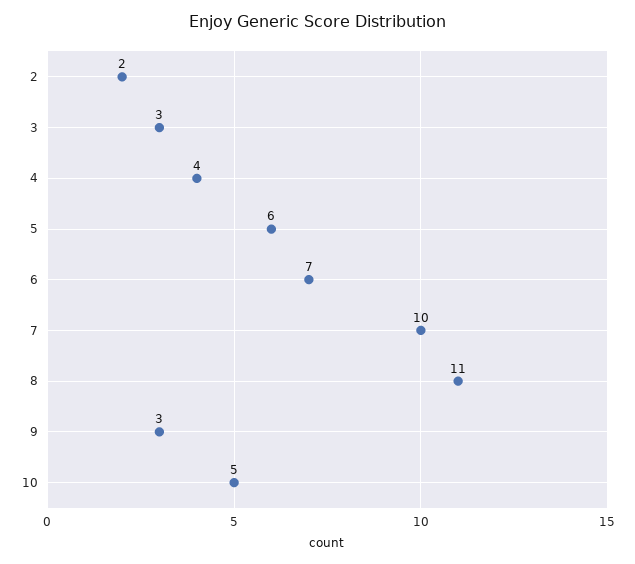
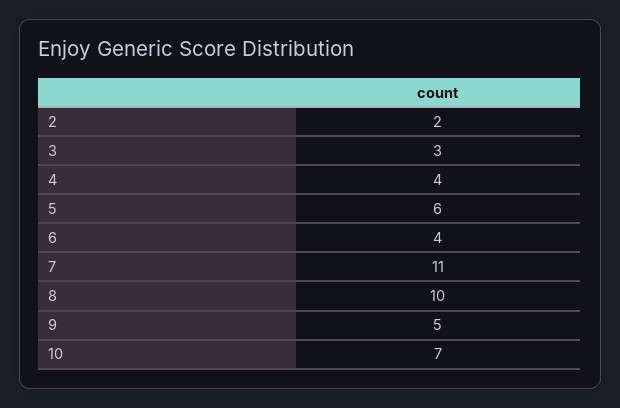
6: 7 -> 4
7: 10 -> 11
8: 11 -> 10
9: 3 -> 5
10: 5 -> 7

